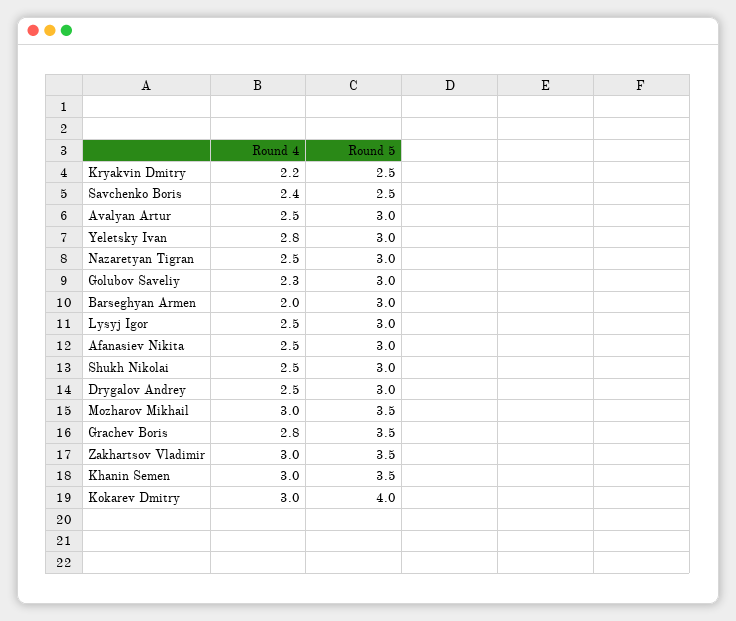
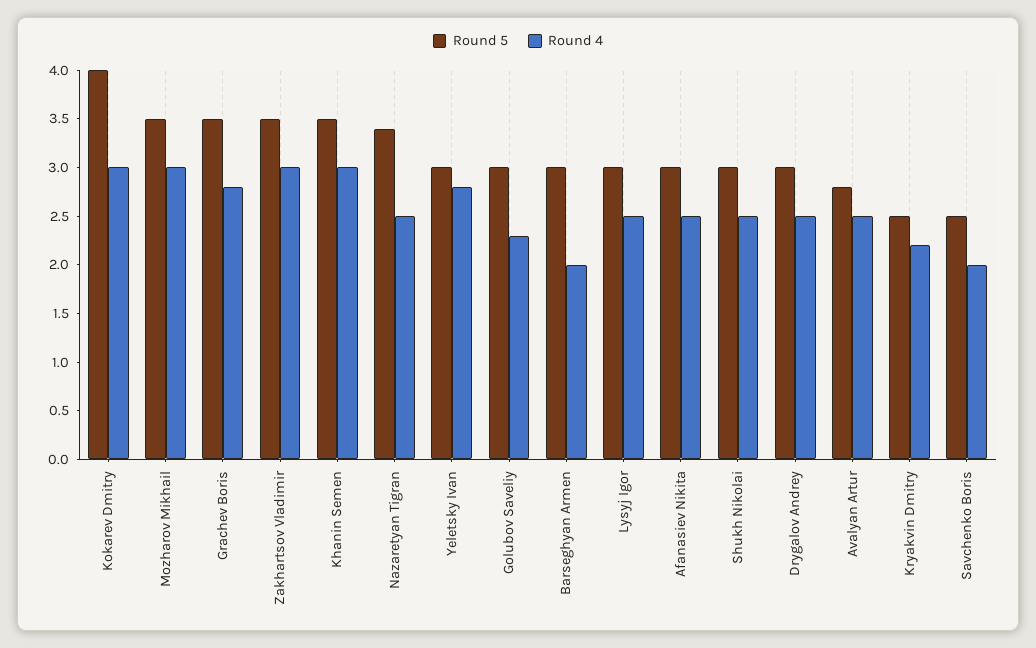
Round 4, Savchenko Boris: 2.4 -> 2
Round 5, Avalyan Artur: 3 -> 2.8
Round 5, Nazaretyan Tigran: 3 -> 3.4

